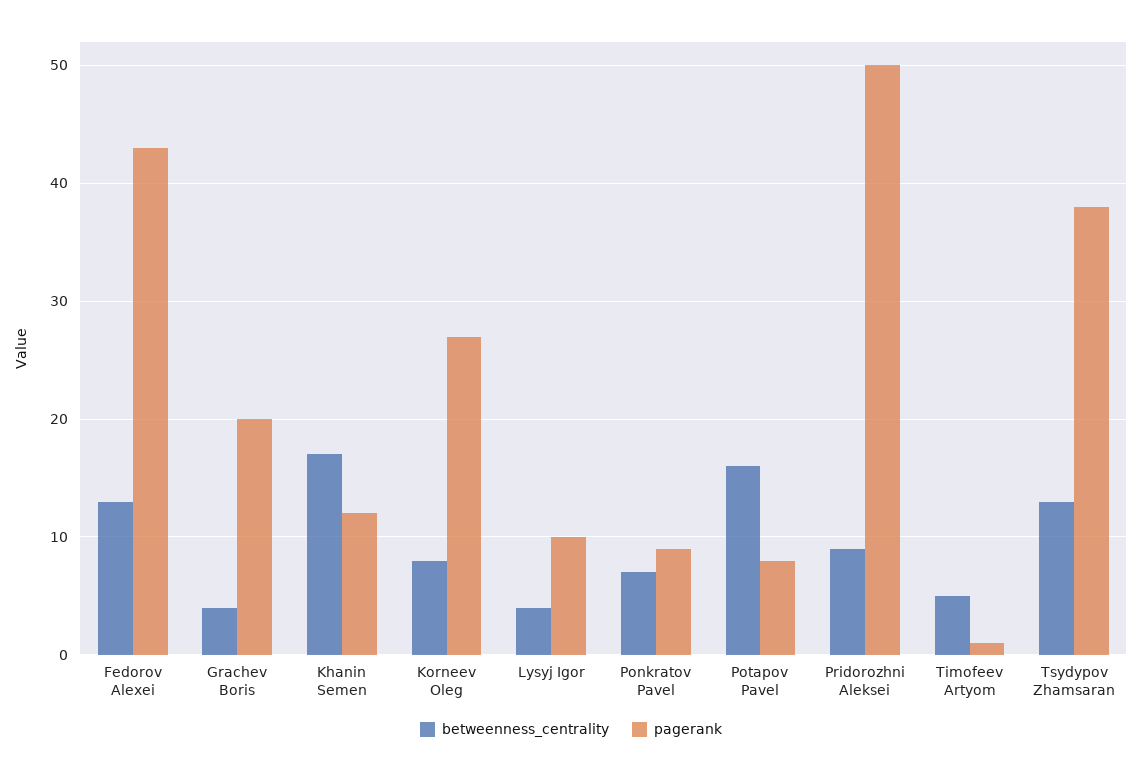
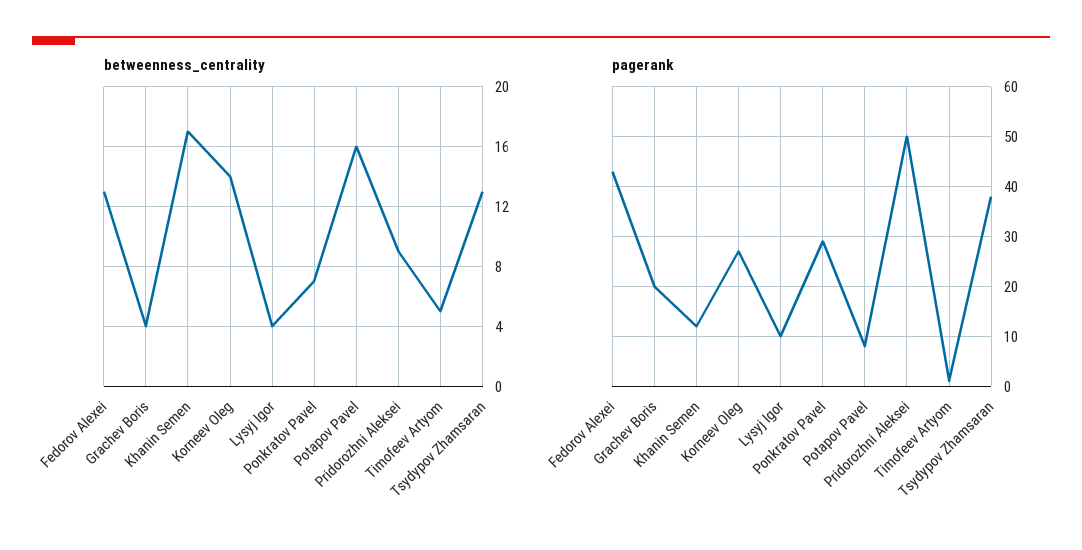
betweenness_centrality, Korneev Oleg: 8 -> 14
pagerank, Ponkratov Pavel: 9 -> 30

